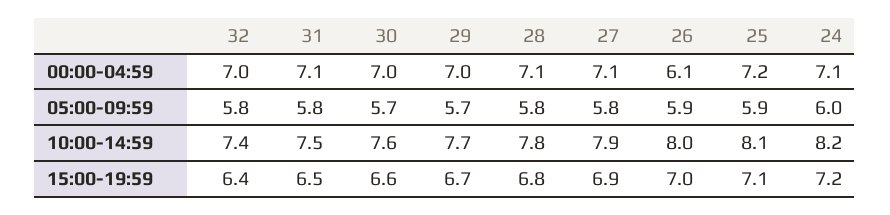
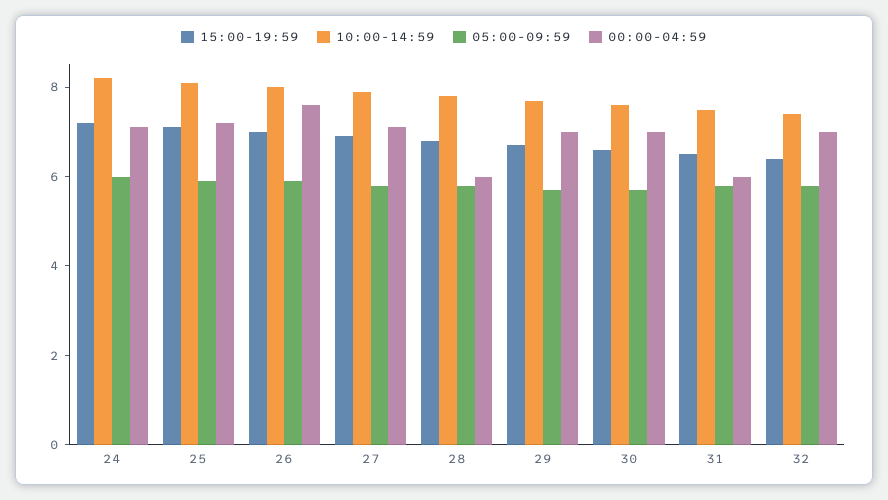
00:00-04:59, 31: 7.1 -> 6
00:00-04:59, 28: 7.1 -> 6
00:00-04:59, 26: 6.1 -> 7.5

